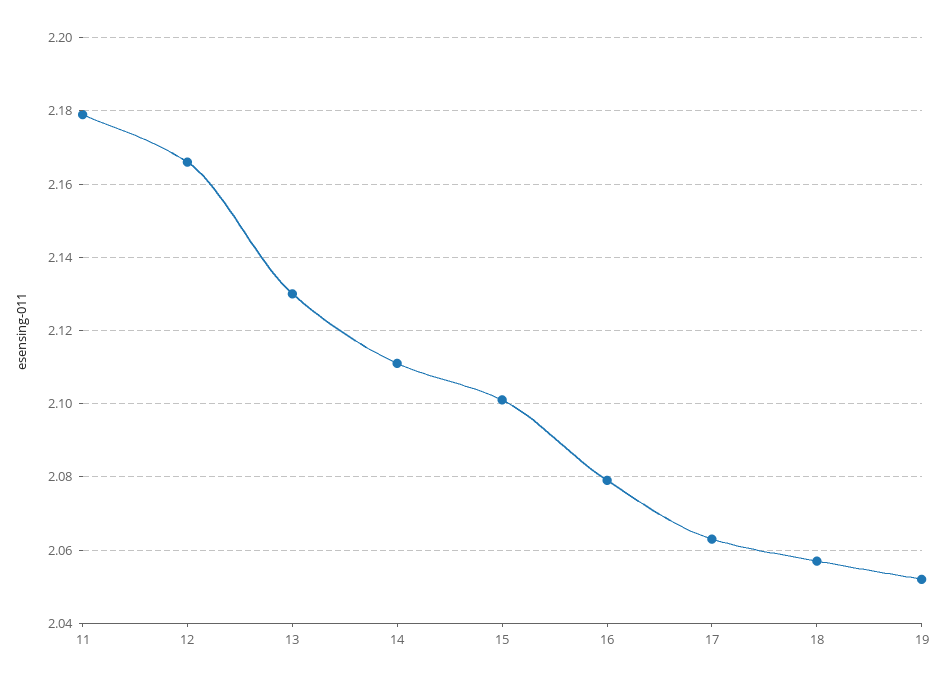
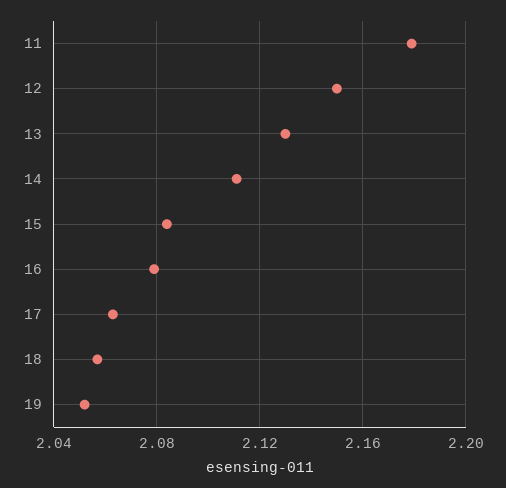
12: 2.165 -> 2.15
15: 2.1 -> 2.085

